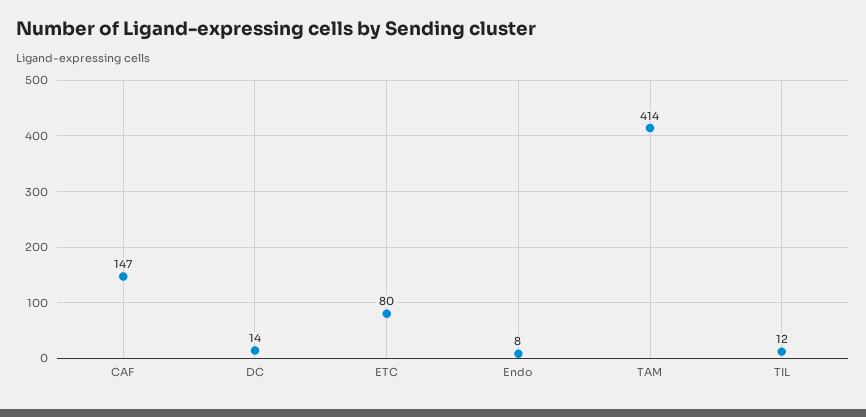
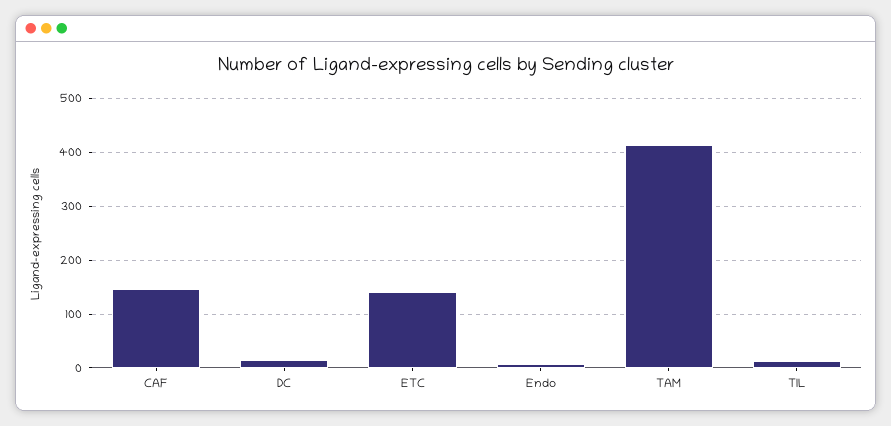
ETC: 80 -> 140

